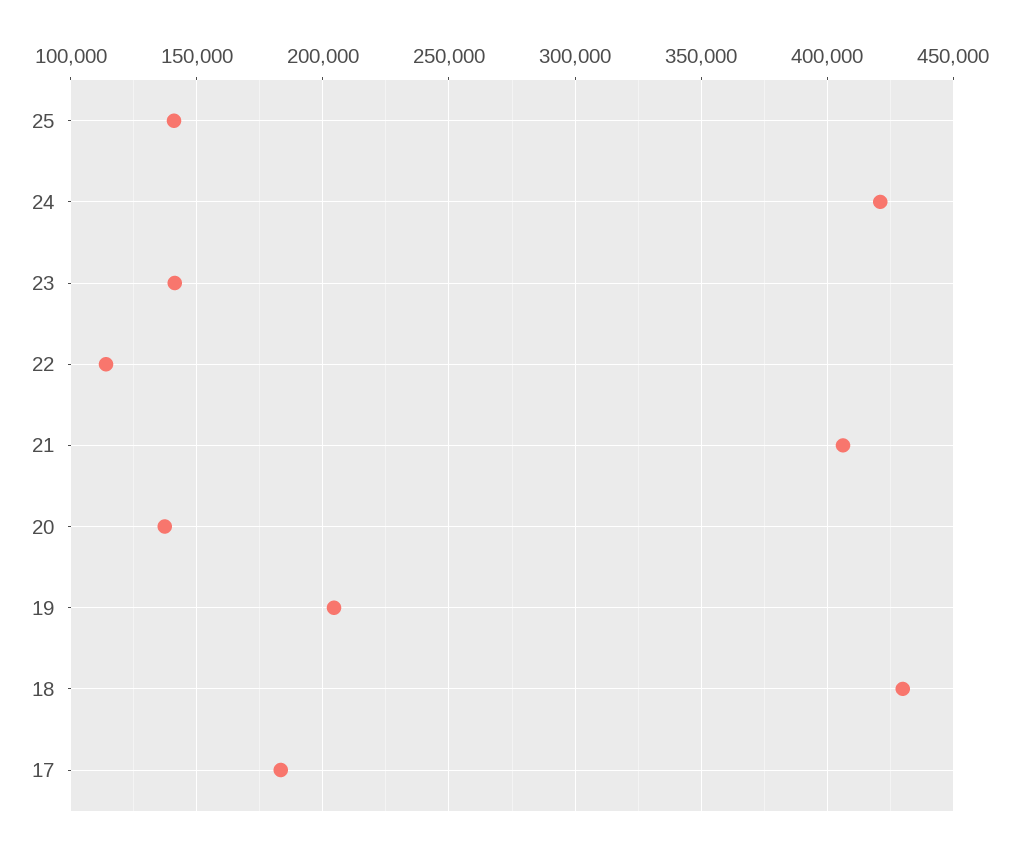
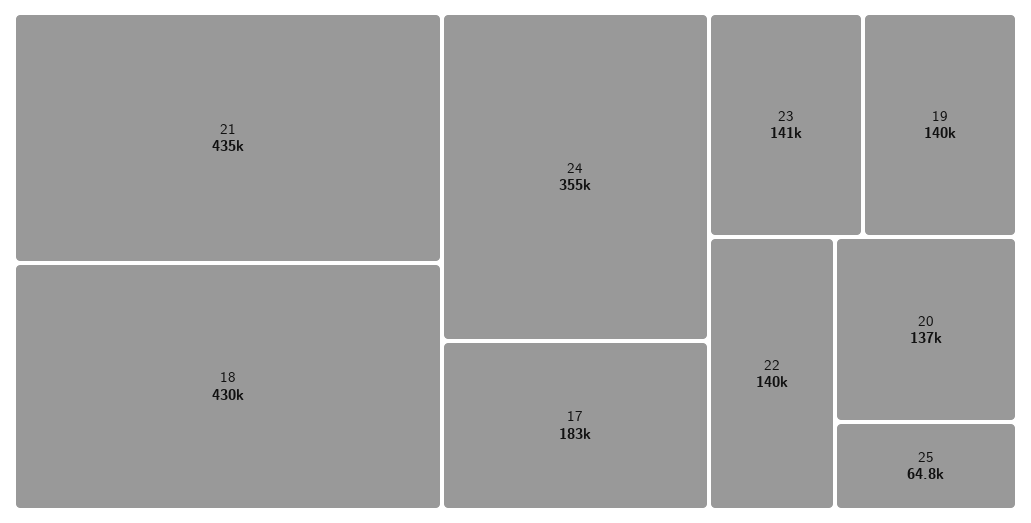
25: 140000 -> 64800
24: 420000 -> 355000
22: 115000 -> 140000
21: 405000 -> 435000
19: 205000 -> 140000

